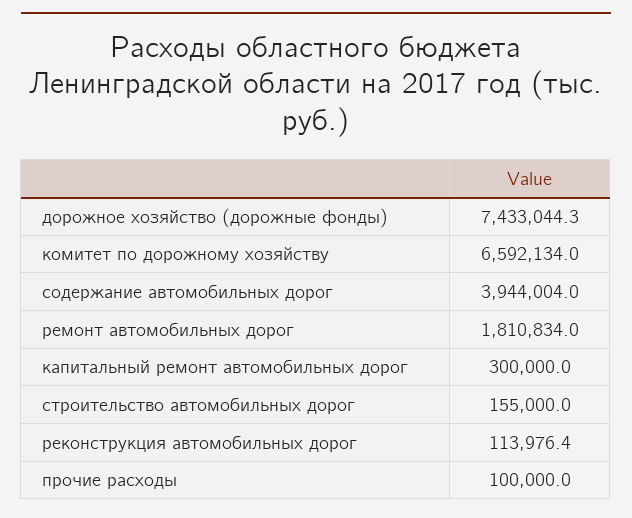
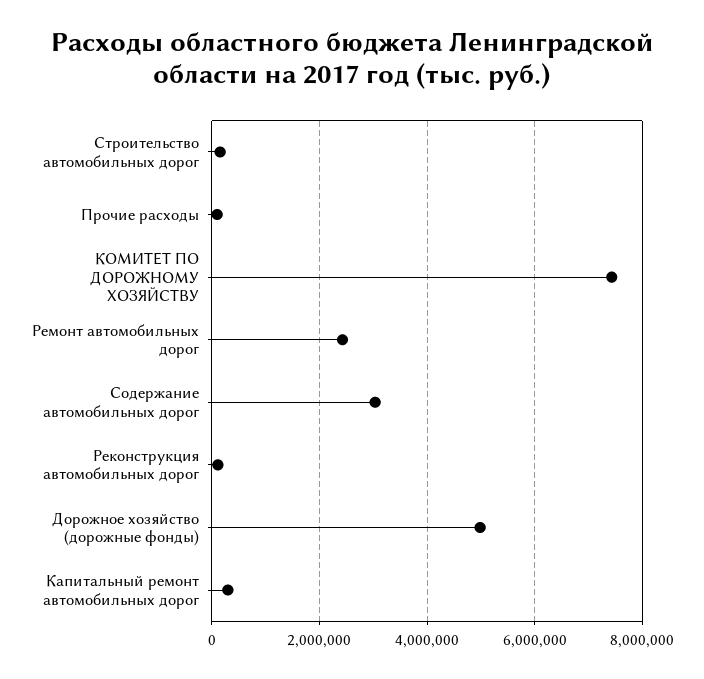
дорожное хозяйство (дорожные фонды): 7433044.3 -> 5000000
комитет по дорожному хозяйству: 6592134 -> 7400000
содержание автомобильных дорог: 3944004 -> 3000000
ремонт автомобильных дорог: 1810834 -> 2400000

